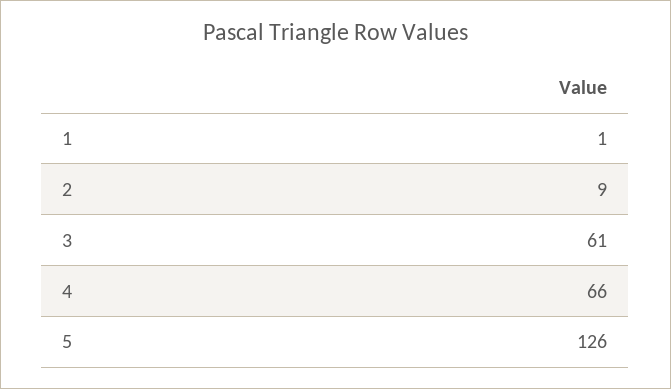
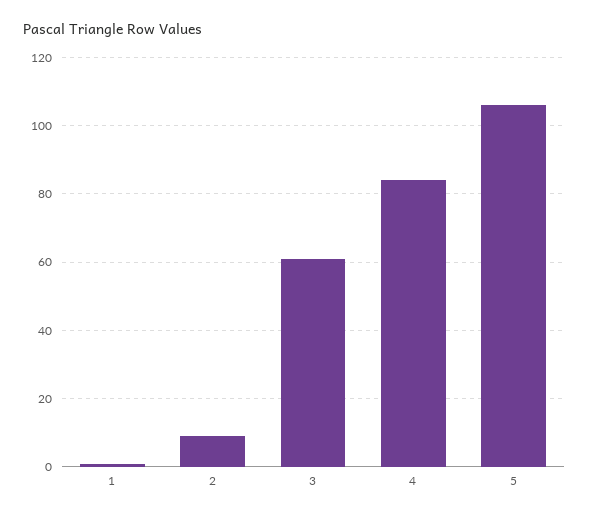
4: 66 -> 85
5: 126 -> 105

